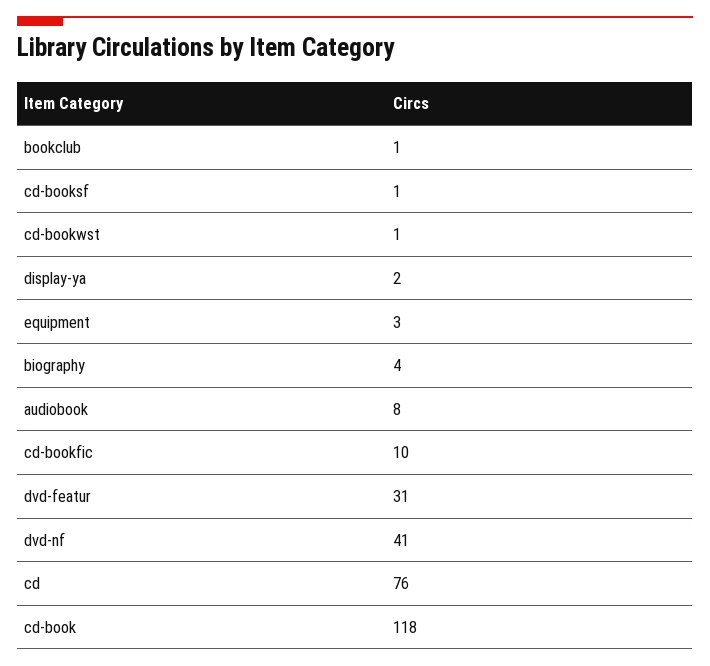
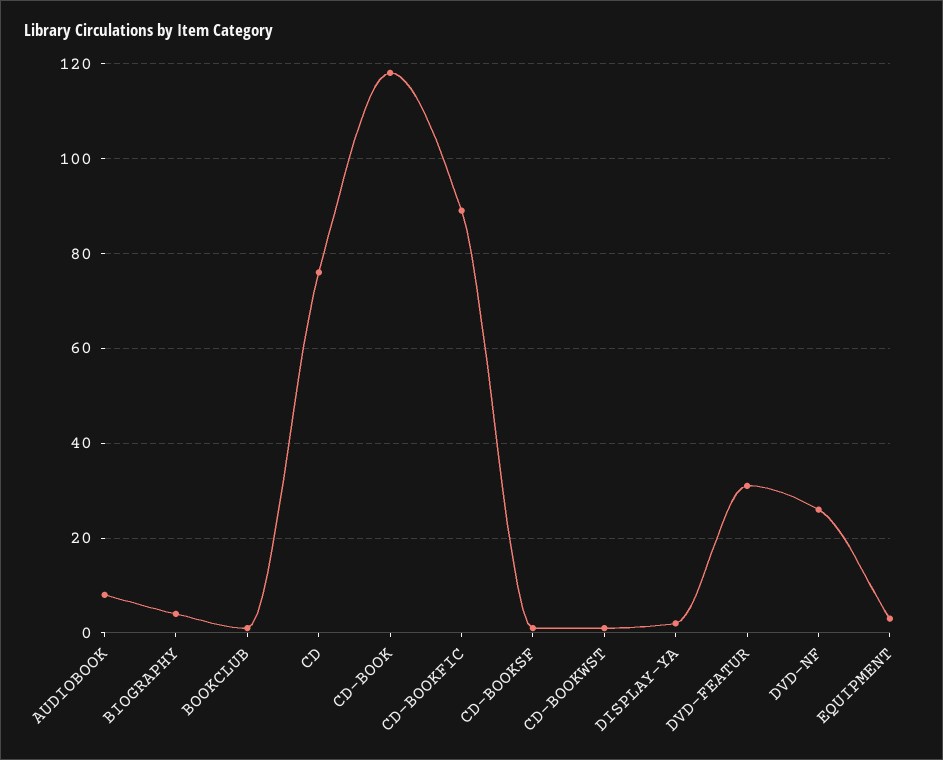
cd-bookfic: 10 -> 90
dvd-nf: 41 -> 25

